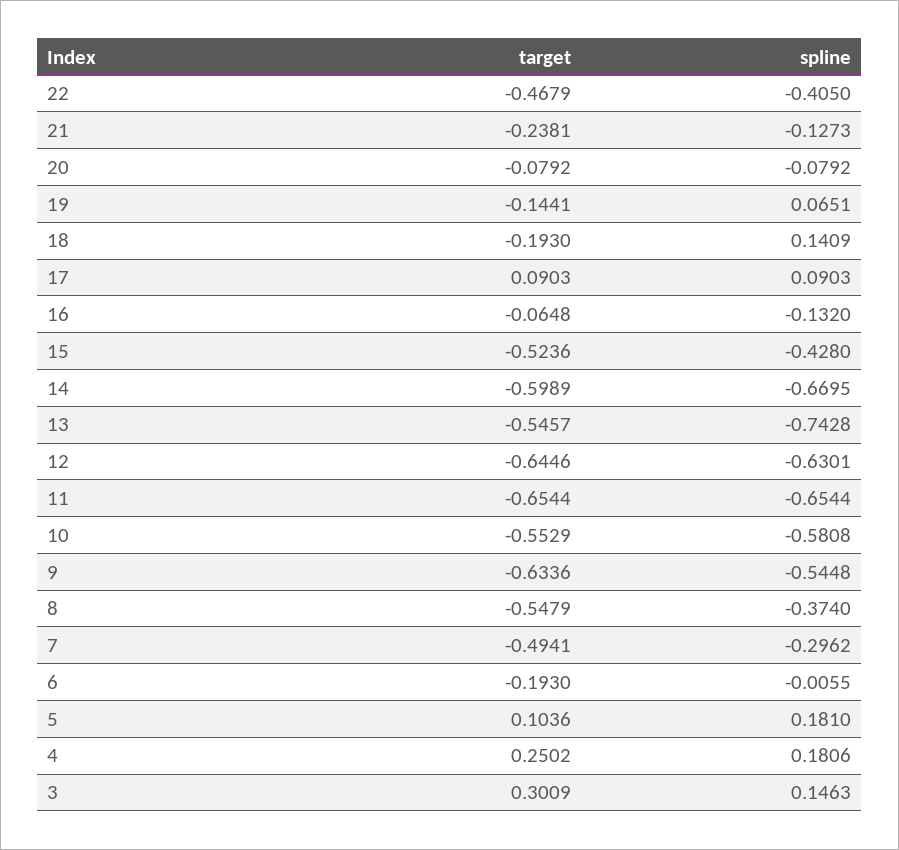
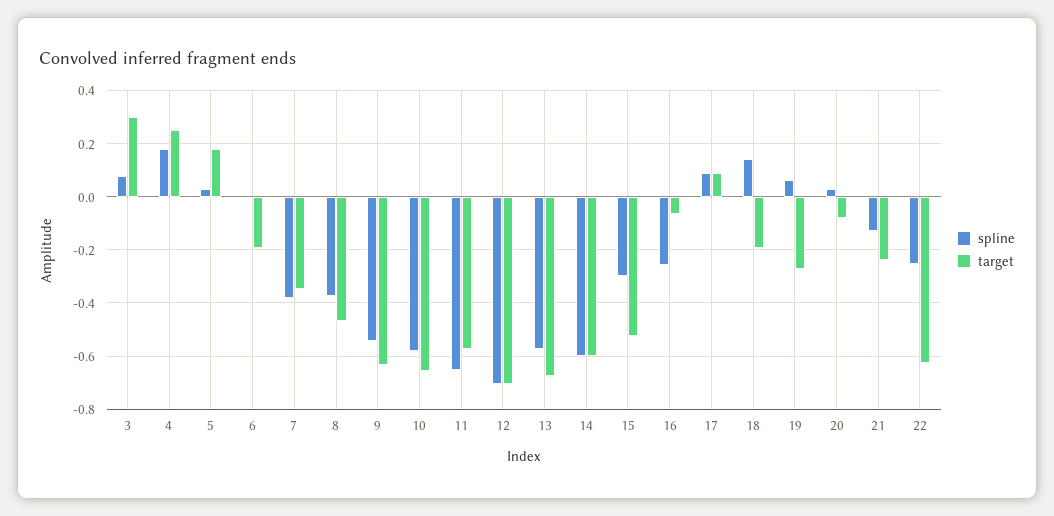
target, 22: -0.4679 -> -0.625
spline, 22: -0.405 -> -0.25
spline, 20: -0.0792 -> 0.025
target, 19: -0.1441 -> -0.275
spline, 16: -0.132 -> -0.25
spline, 15: -0.428 -> -0.3
spline, 14: -0.6695 -> -0.6
target, 13: -0.5457 -> -0.675
spline, 13: -0.7428 -> -0.575
target, 12: -0.6446 -> -0.7
spline, 12: -0.6301 -> -0.7
target, 11: -0.6544 -> -0.575
target, 10: -0.5529 -> -0.65
target, 8: -0.5479 -> -0.475
target, 7: -0.4941 -> -0.35
spline, 7: -0.2962 -> -0.375
target, 5: 0.1036 -> 0.175
spline, 5: 0.181 -> 0.025
spline, 3: 0.1463 -> 0.075

